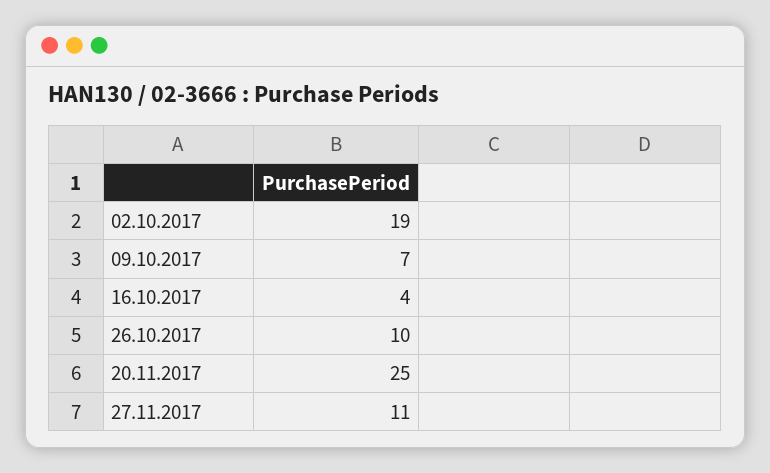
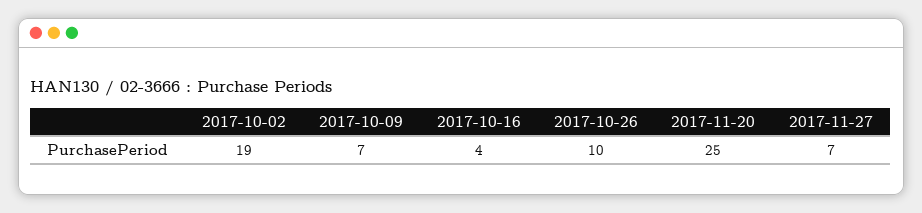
27.11.2017: 11 -> 7

